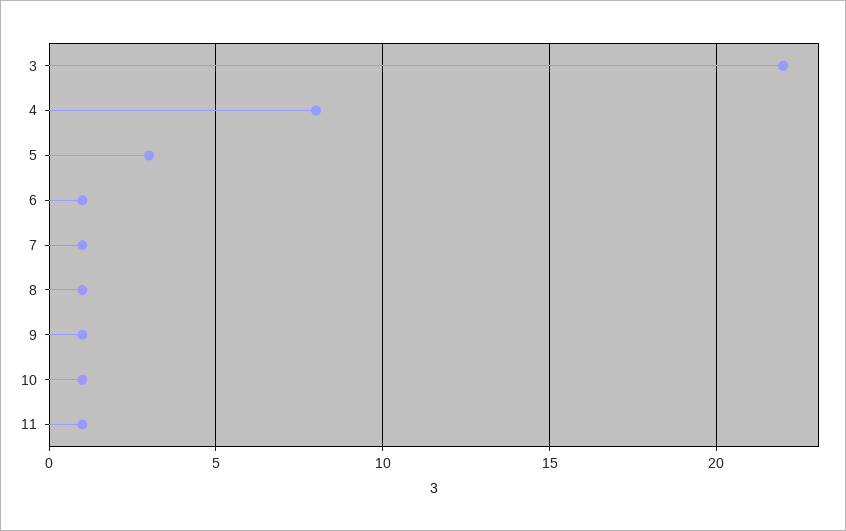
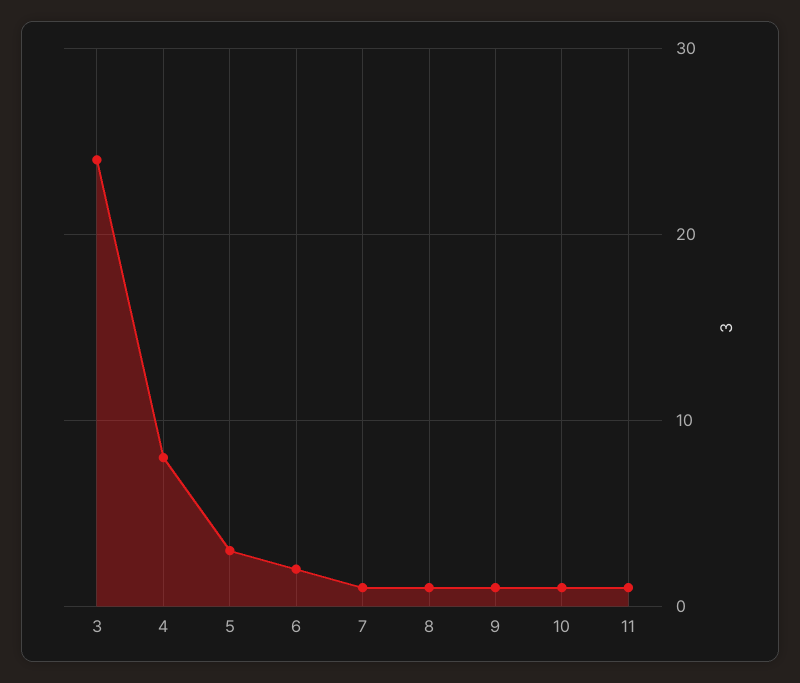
3: 22 -> 24
6: 1 -> 2

